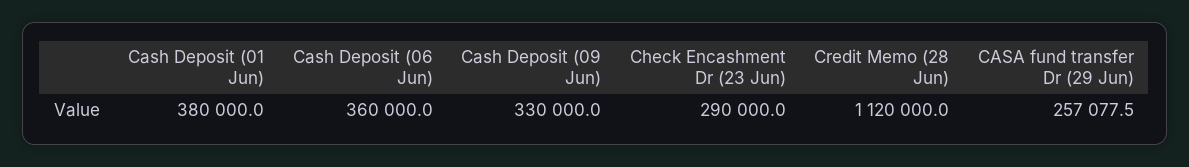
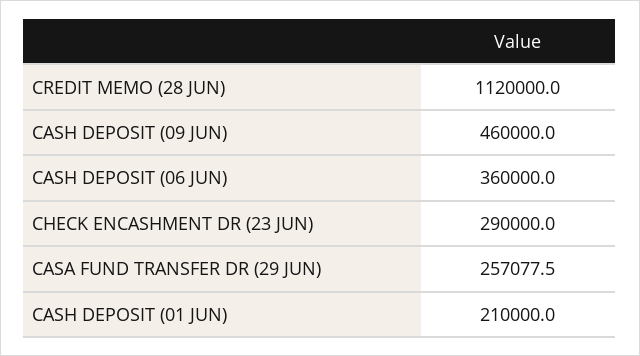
Cash Deposit (01 Jun): 380000 -> 210000
Cash Deposit (09 Jun): 330000 -> 460000

